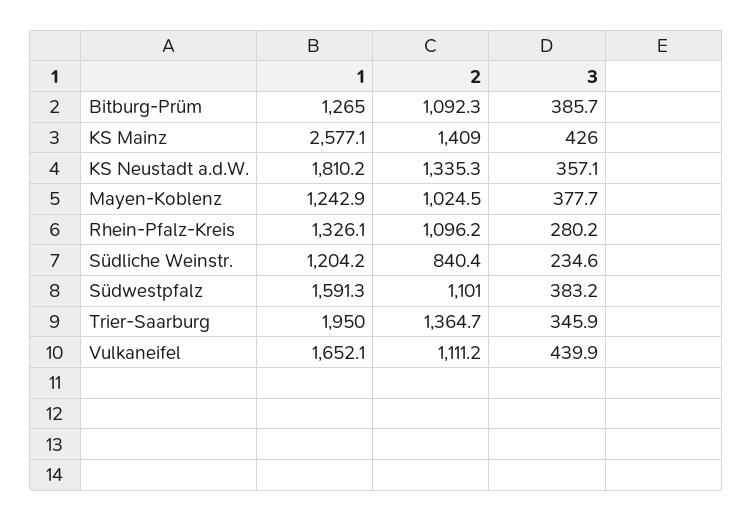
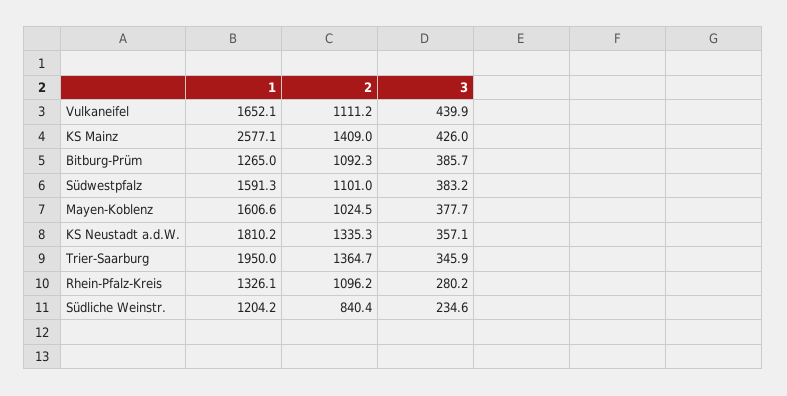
1, Mayen-Koblenz: 1242.9 -> 1606.6

